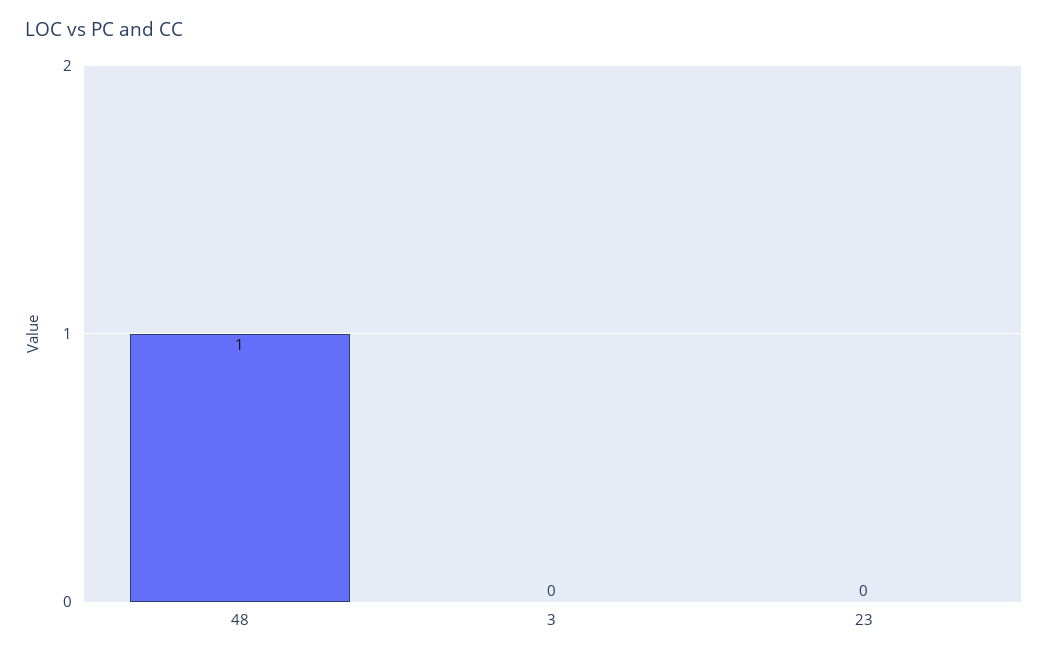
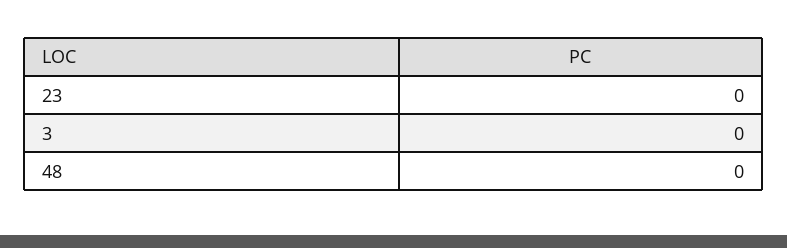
48: 1 -> 0

